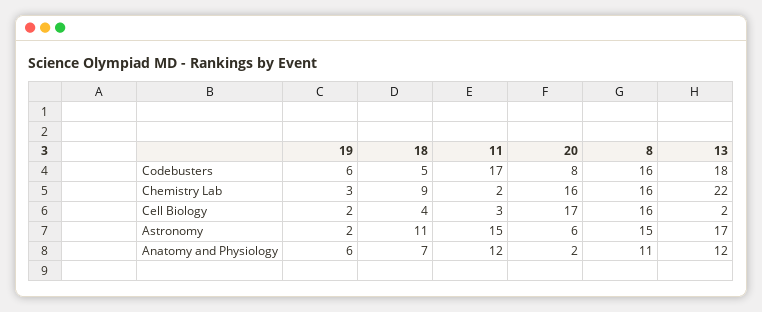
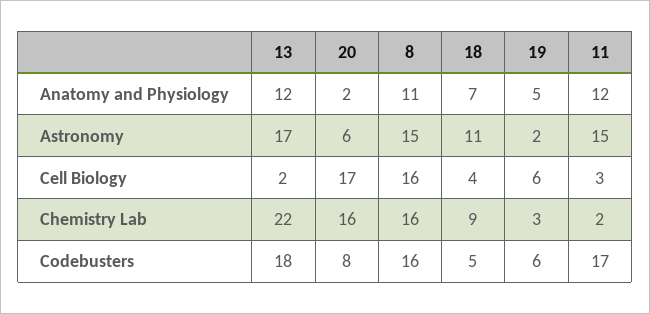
19, Cell Biology: 2 -> 6
19, Anatomy and Physiology: 6 -> 5

